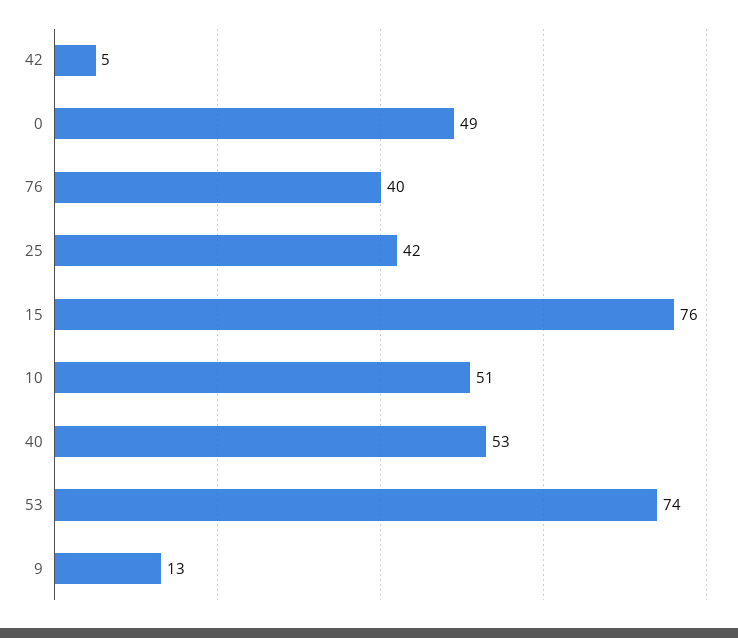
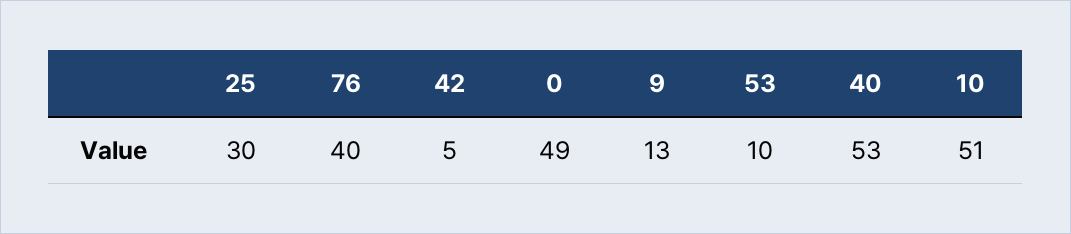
25: 42 -> 30
15: 76 -> none
53: 74 -> 10

